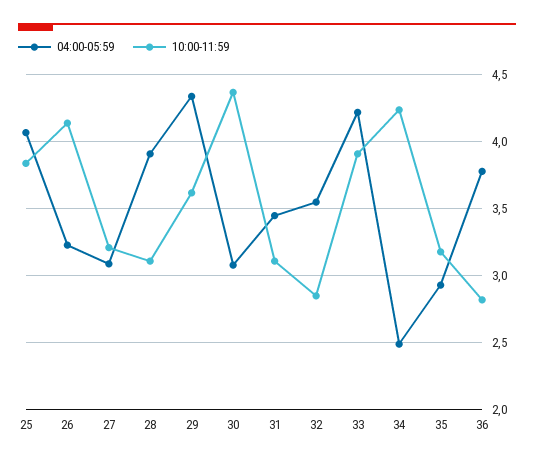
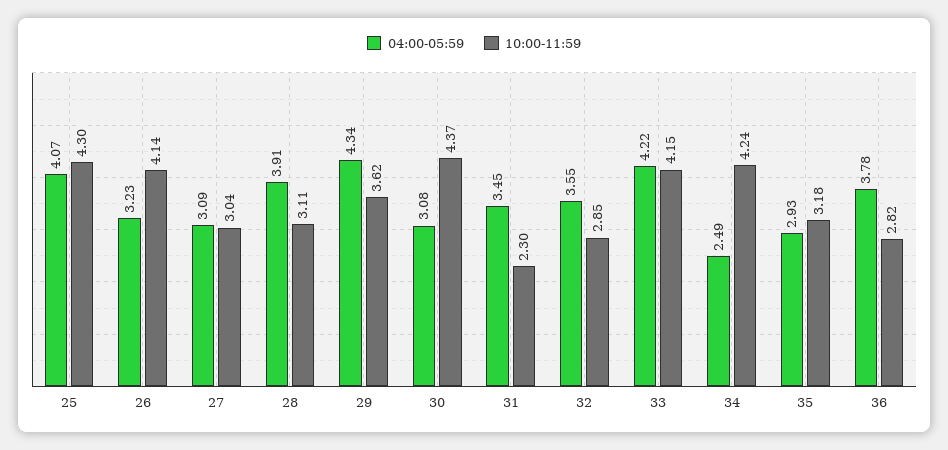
10:00-11:59, 25: 3.85 -> 4.3
10:00-11:59, 27: 3.2 -> 3.04
10:00-11:59, 31: 3.1 -> 2.3
10:00-11:59, 33: 3.9 -> 4.15

